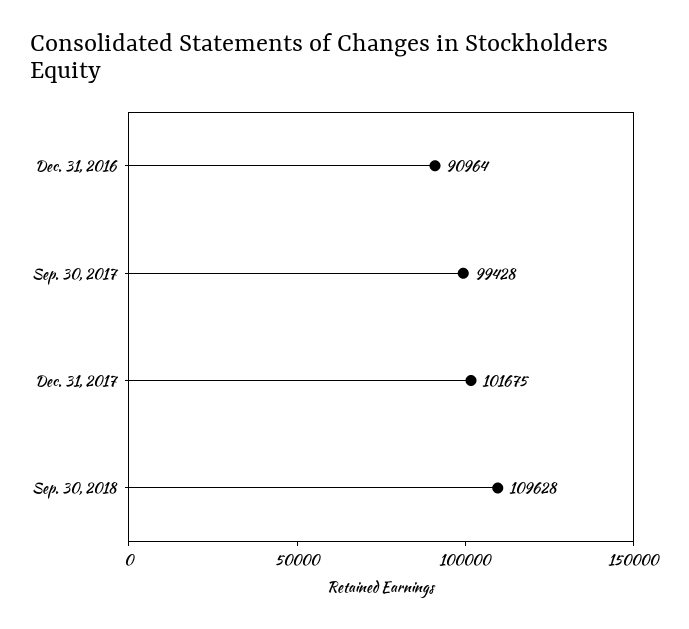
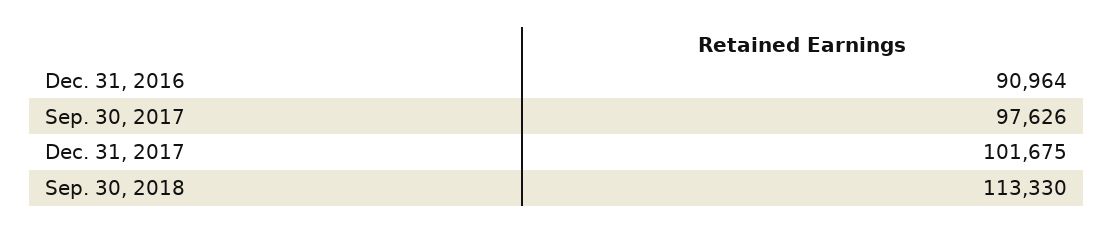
Sep. 30, 2017: 99428 -> 97626
Sep. 30, 2018: 109628 -> 113330

